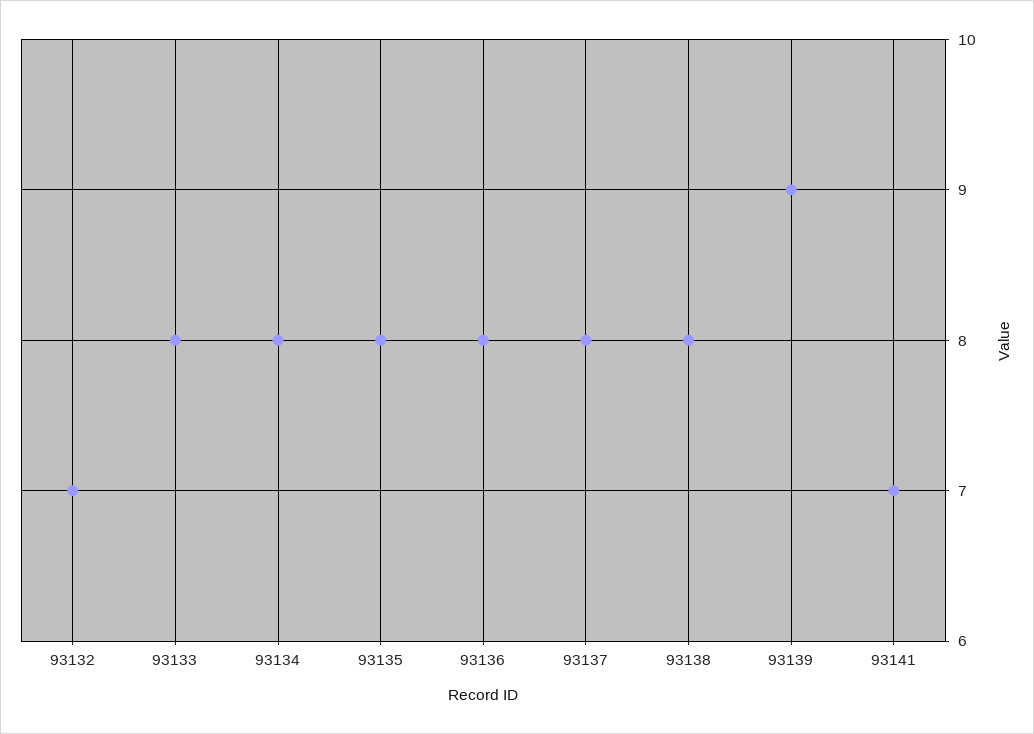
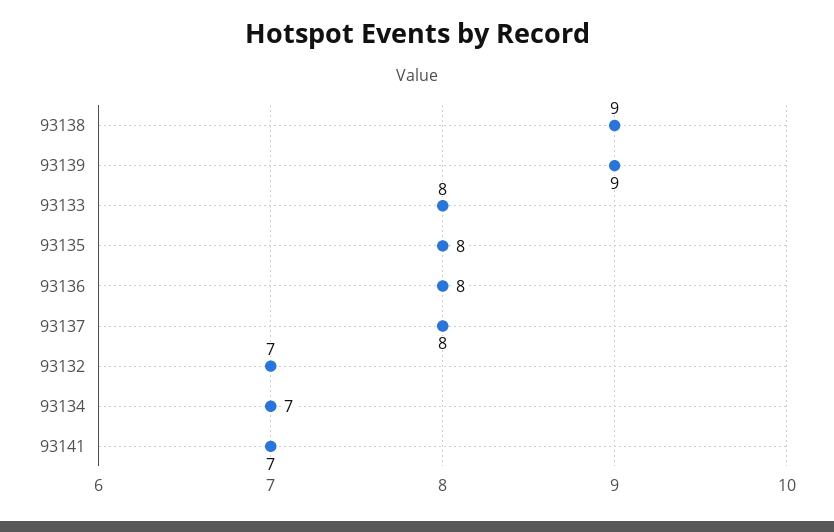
93134: 8 -> 7
93138: 8 -> 9

